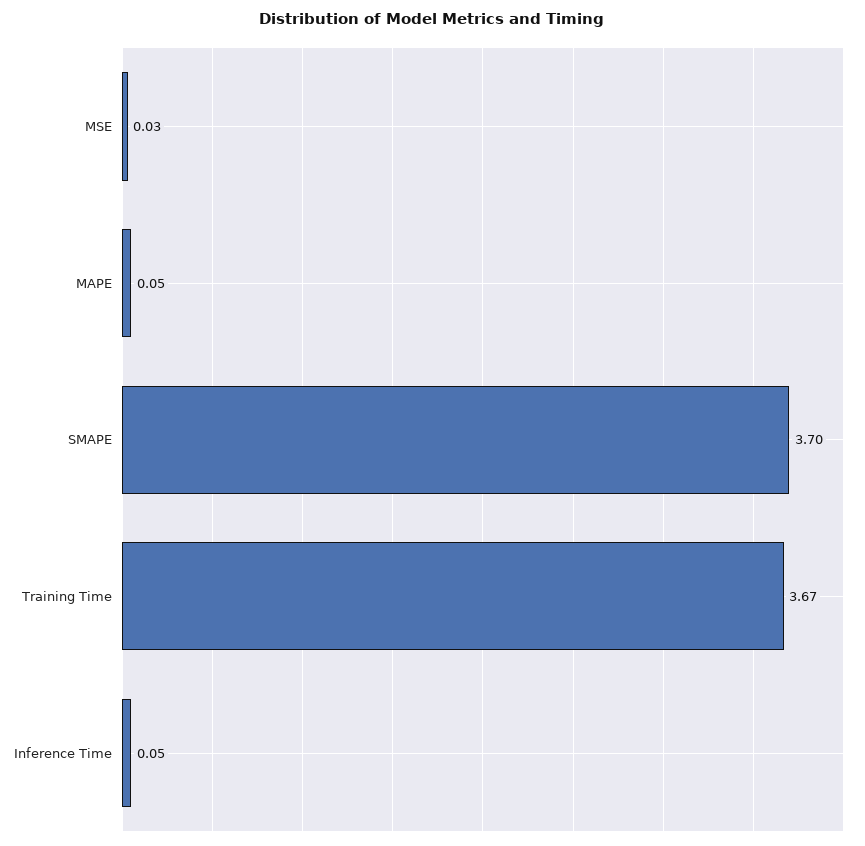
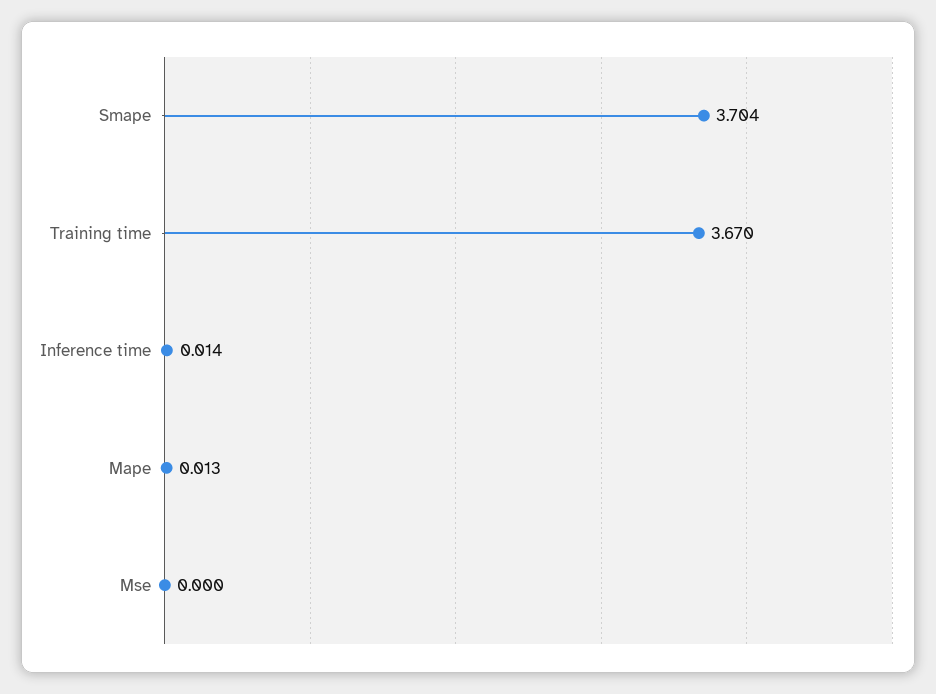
MSE: 0.03 -> 0
MAPE: 0.05 -> 0.013
Inference Time: 0.05 -> 0.014

